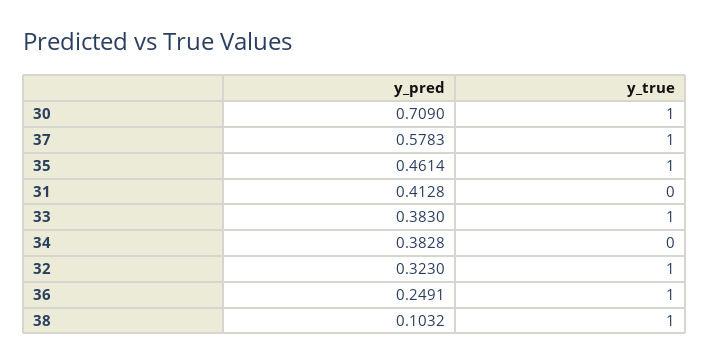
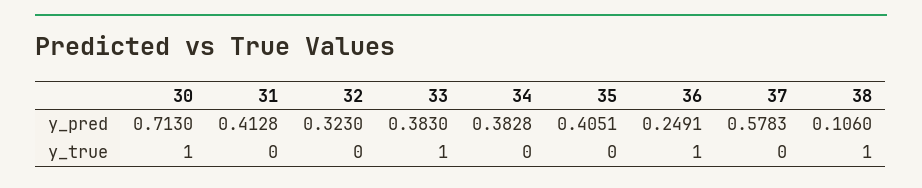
y_pred, 30: 0.709 -> 0.713
y_true, 37: 1 -> 0
y_pred, 35: 0.4614 -> 0.4051
y_true, 35: 1 -> 0
y_true, 32: 1 -> 0
y_pred, 38: 0.1032 -> 0.106

